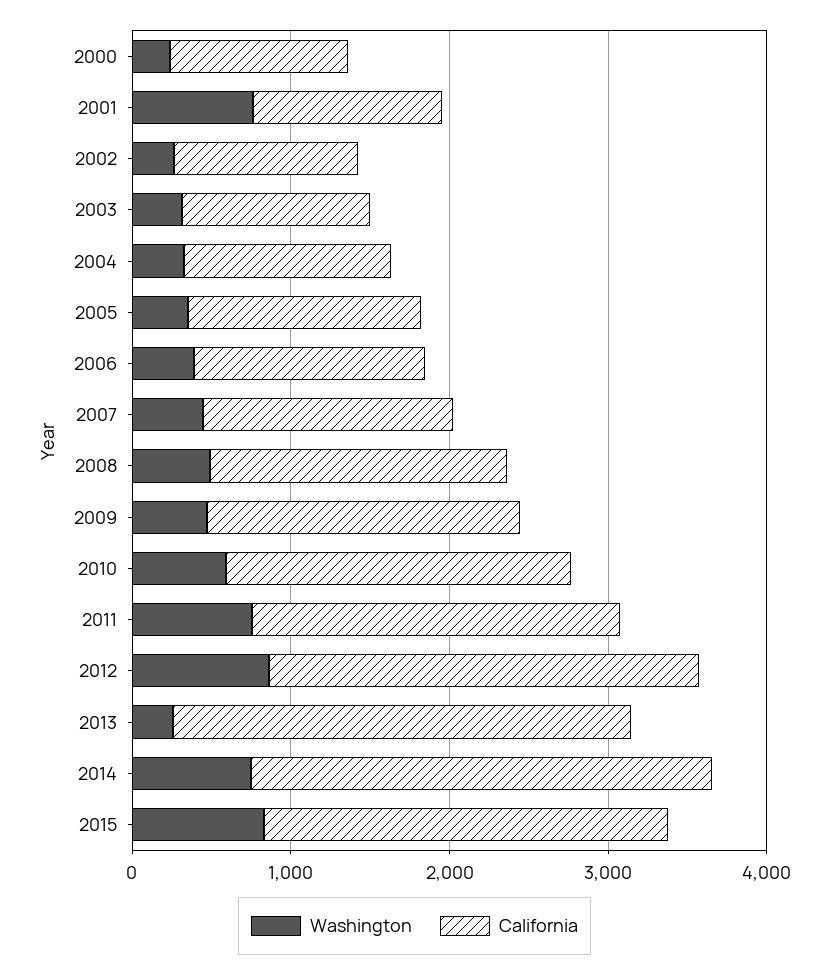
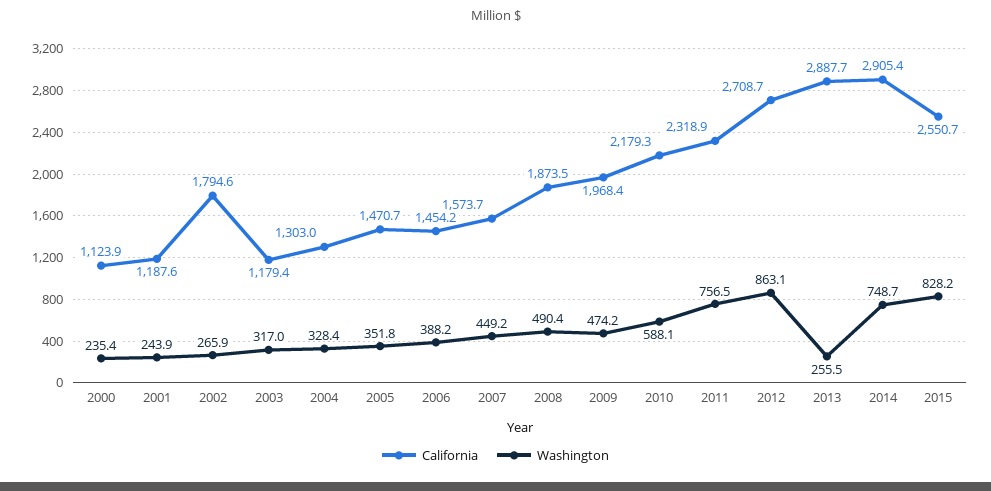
Washington, 2001: 800 -> 243.9
California, 2002: 1200 -> 1794.6

